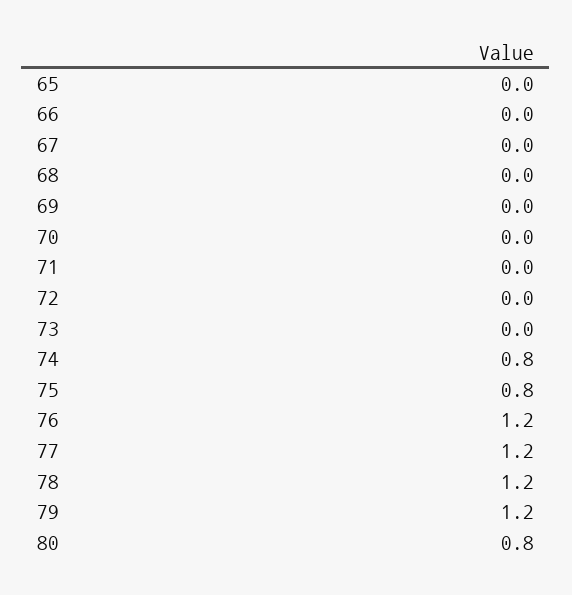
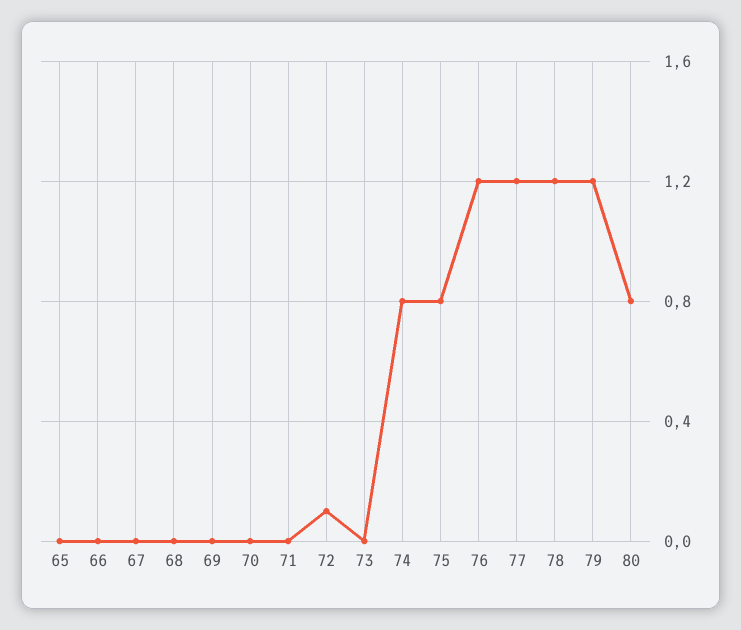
72: 0 -> 0.1

